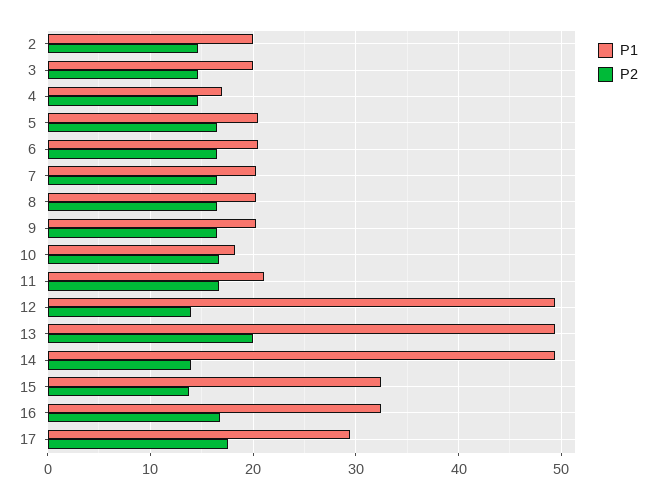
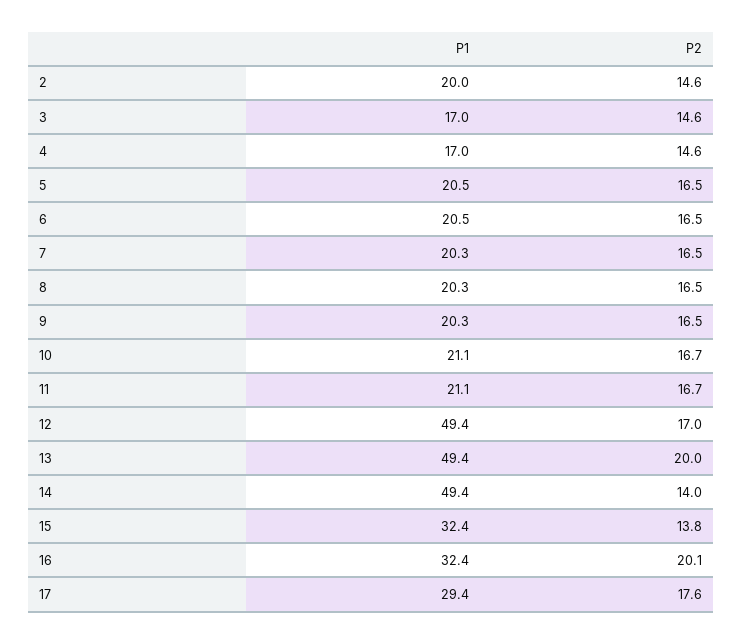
P1, 3: 20 -> 17
P1, 10: 18 -> 21.1
P2, 12: 14 -> 17
P2, 16: 17 -> 20.1

